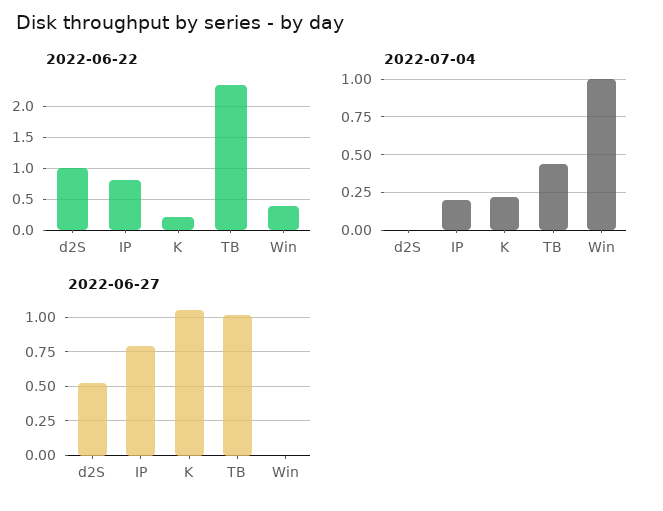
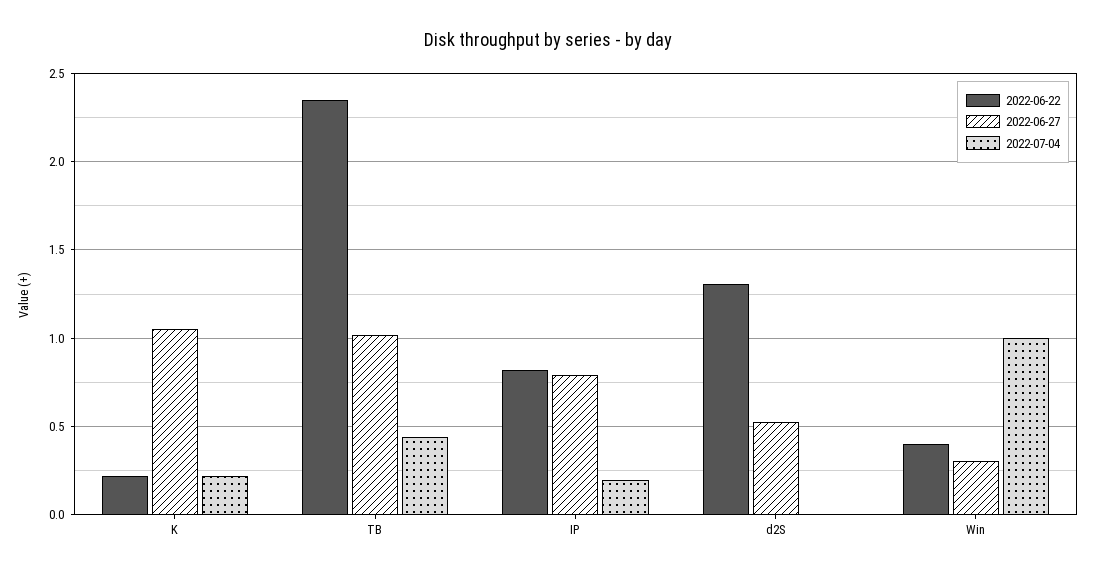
2022-06-22, d2S: 1 -> 1.3
2022-06-27, Win: 0 -> 0.3

